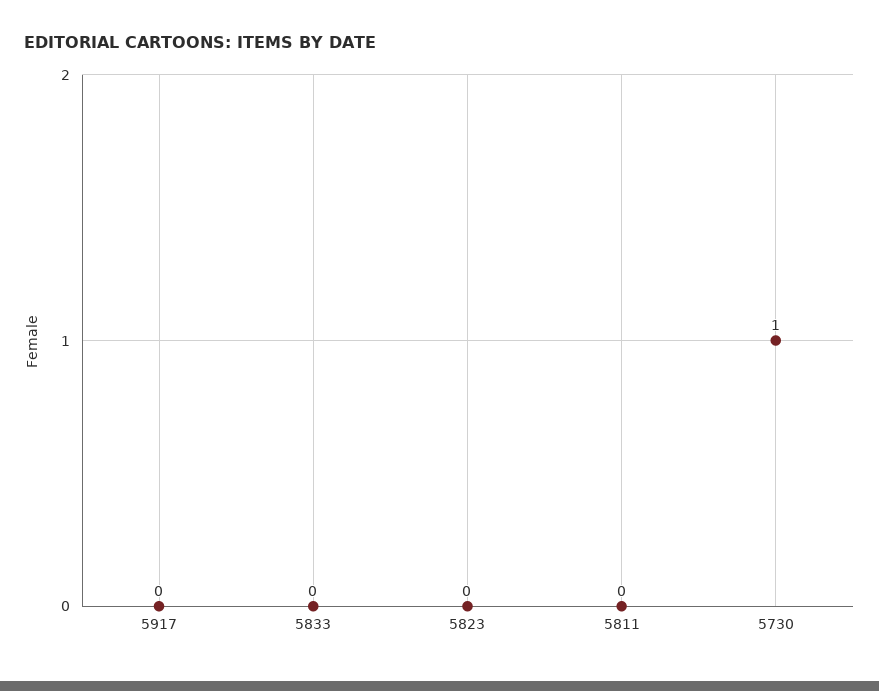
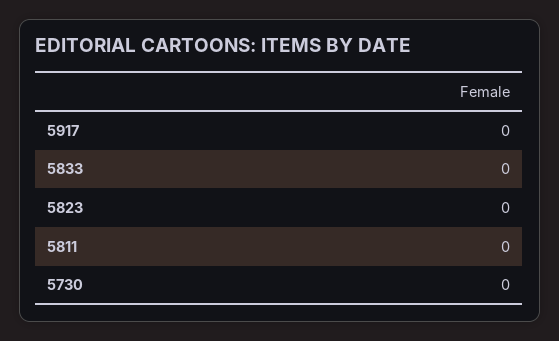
5730: 1 -> 0

